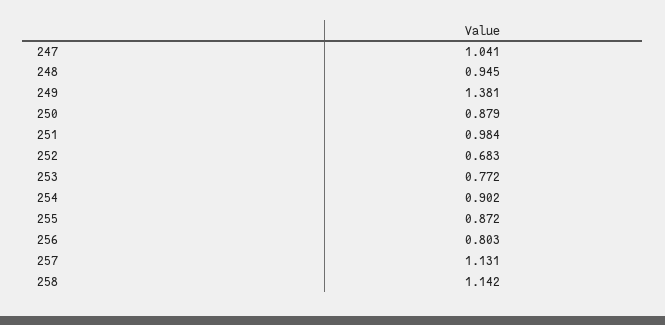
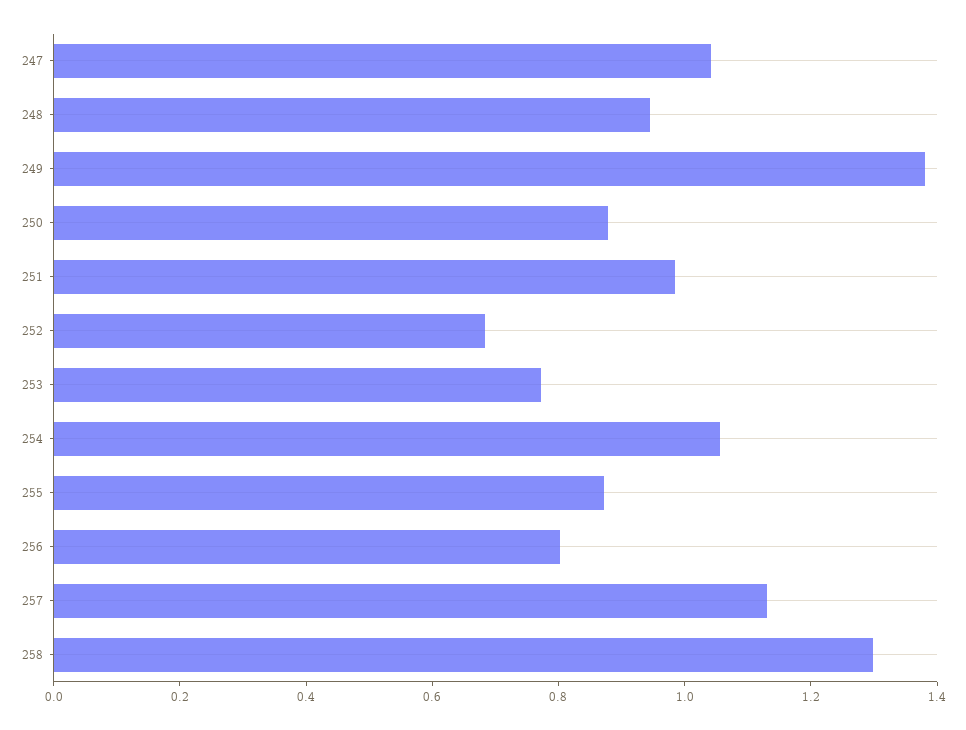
254: 0.902 -> 1.05
258: 1.142 -> 1.3

